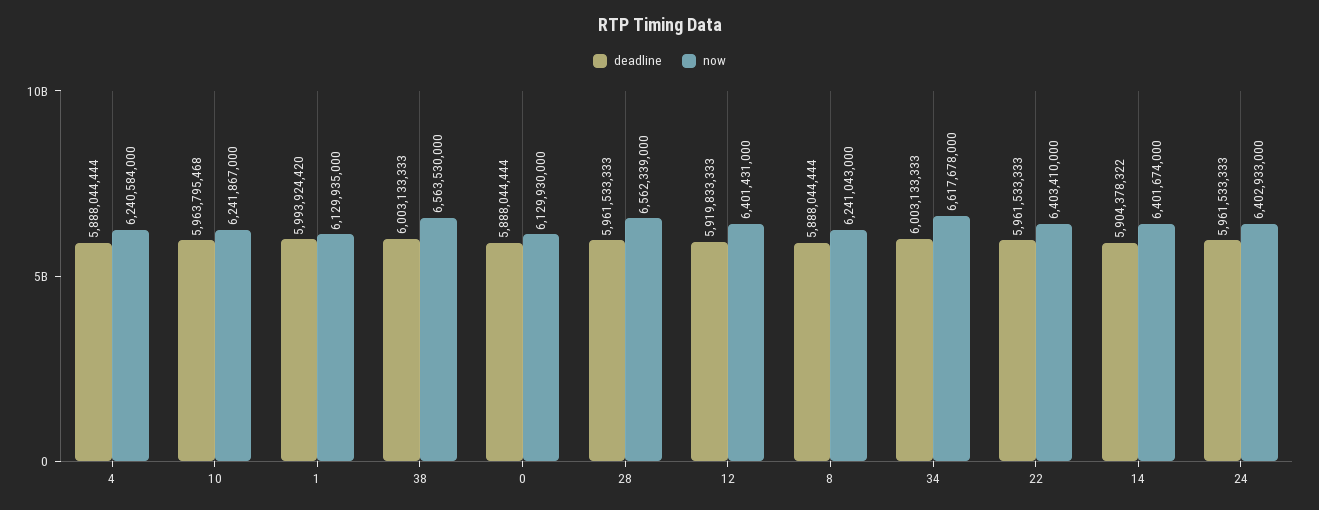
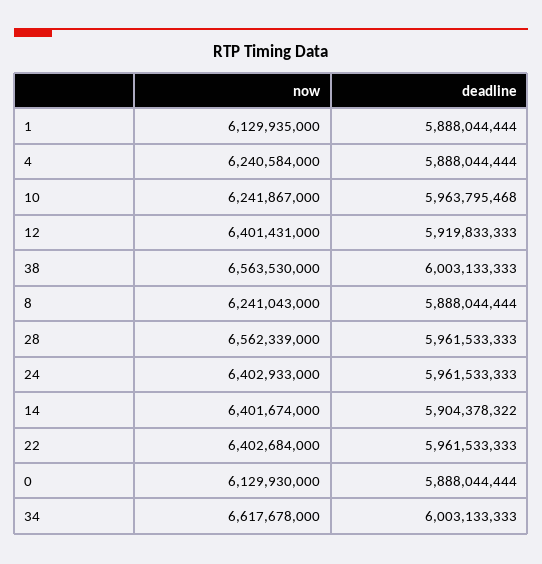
deadline, 1: 5993924420 -> 5888044444
now, 22: 6403410000 -> 6402684000

